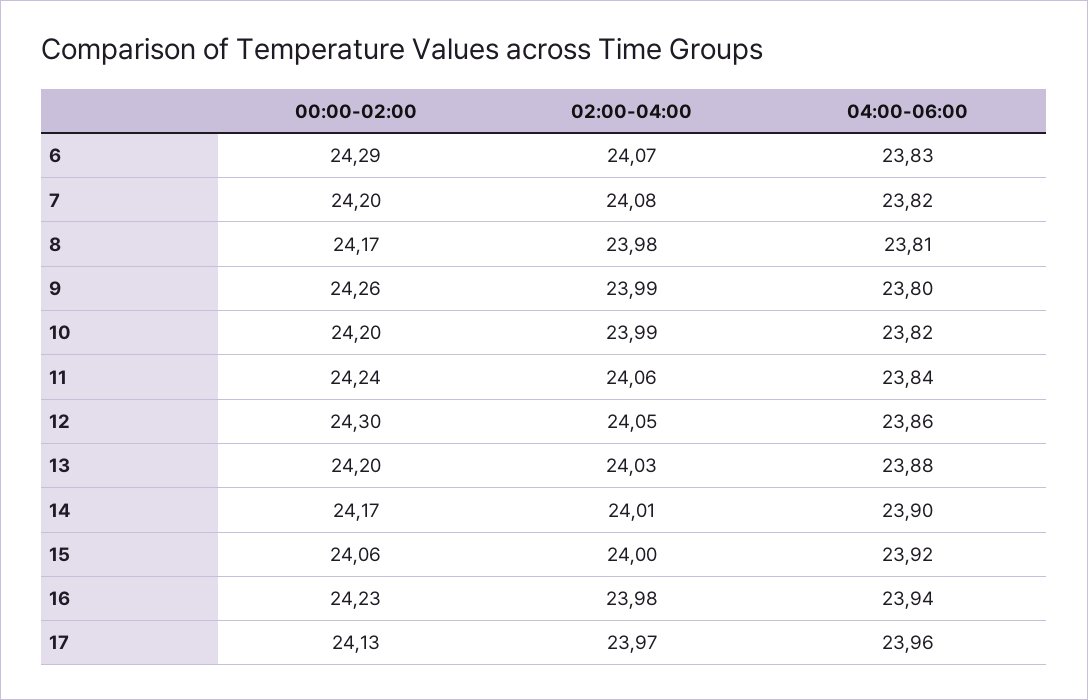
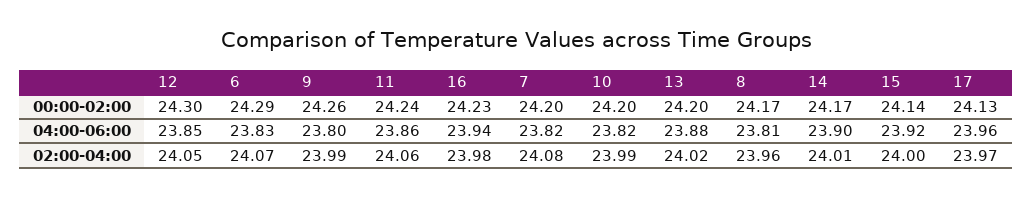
02:00-04:00, 8: 23.98 -> 23.96
04:00-06:00, 11: 23.84 -> 23.86
04:00-06:00, 12: 23.86 -> 23.85
02:00-04:00, 13: 24.03 -> 24.02
00:00-02:00, 15: 24.06 -> 24.14

